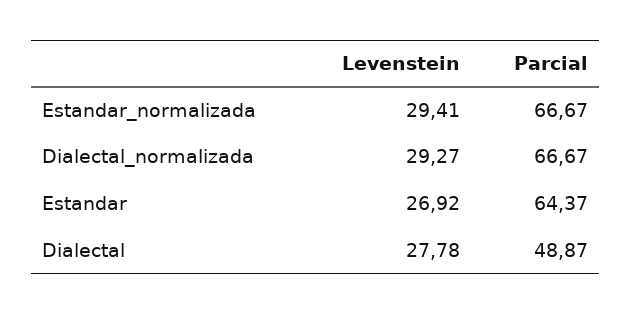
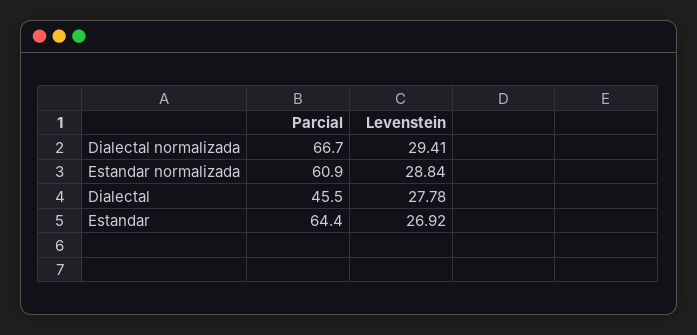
Levenstein, Estandar_normalizada: 29.41 -> 28.84
Parcial, Estandar_normalizada: 66.67 -> 60.9
Levenstein, Dialectal_normalizada: 29.27 -> 29.41
Parcial, Dialectal: 48.87 -> 45.5

